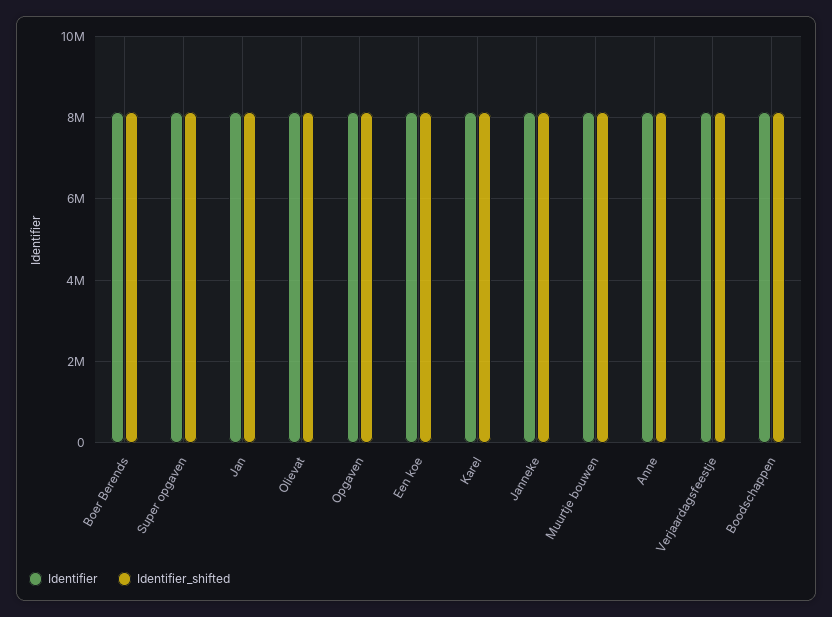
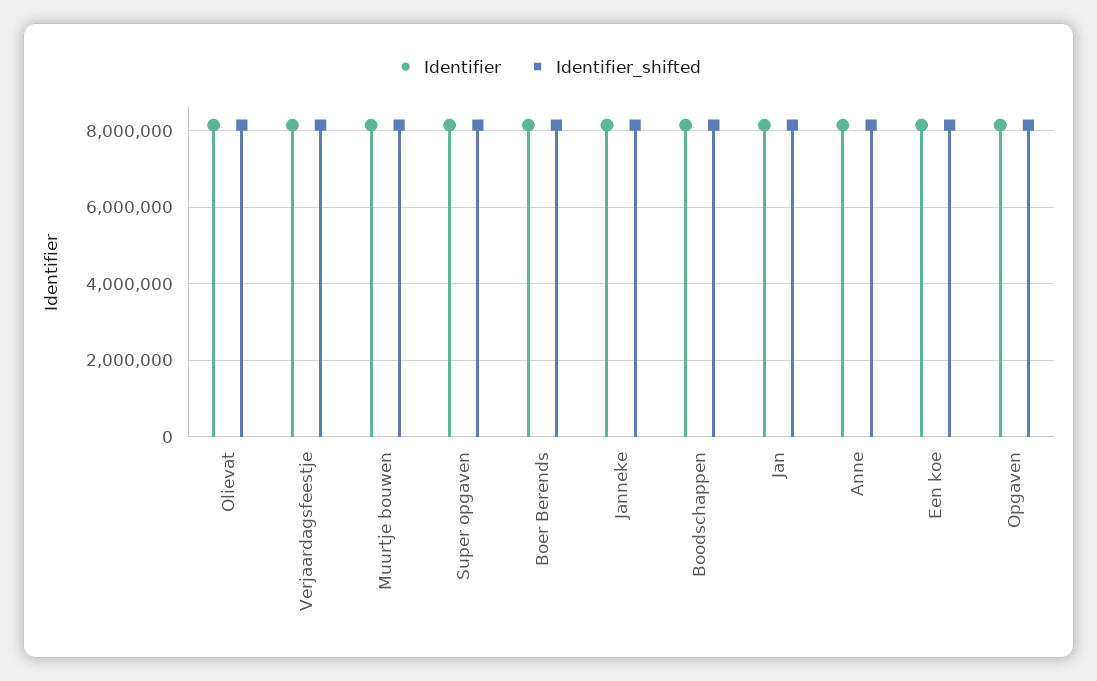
Identifier, Karel: 8200000 -> none
Identifier_shifted, Karel: 8200000 -> none

